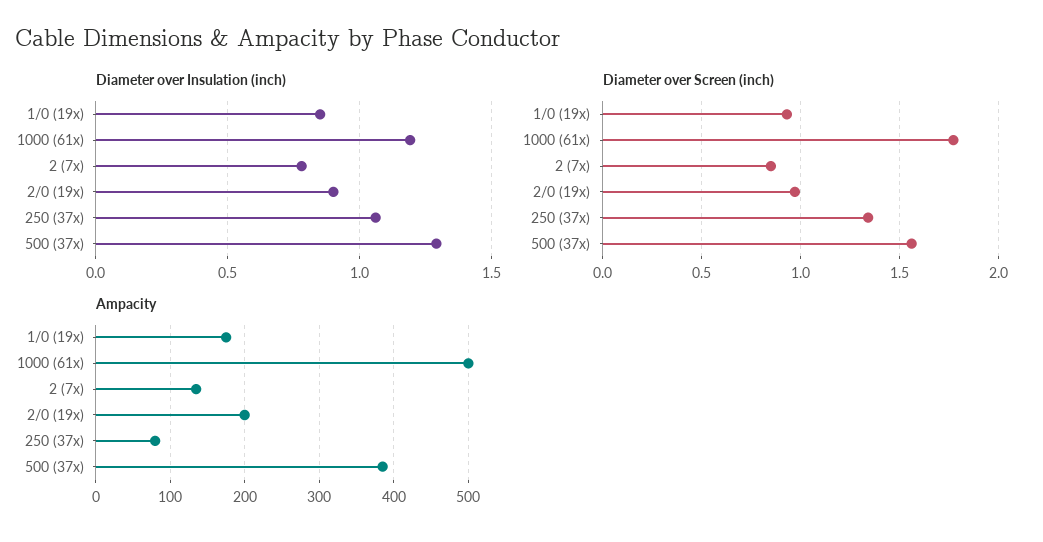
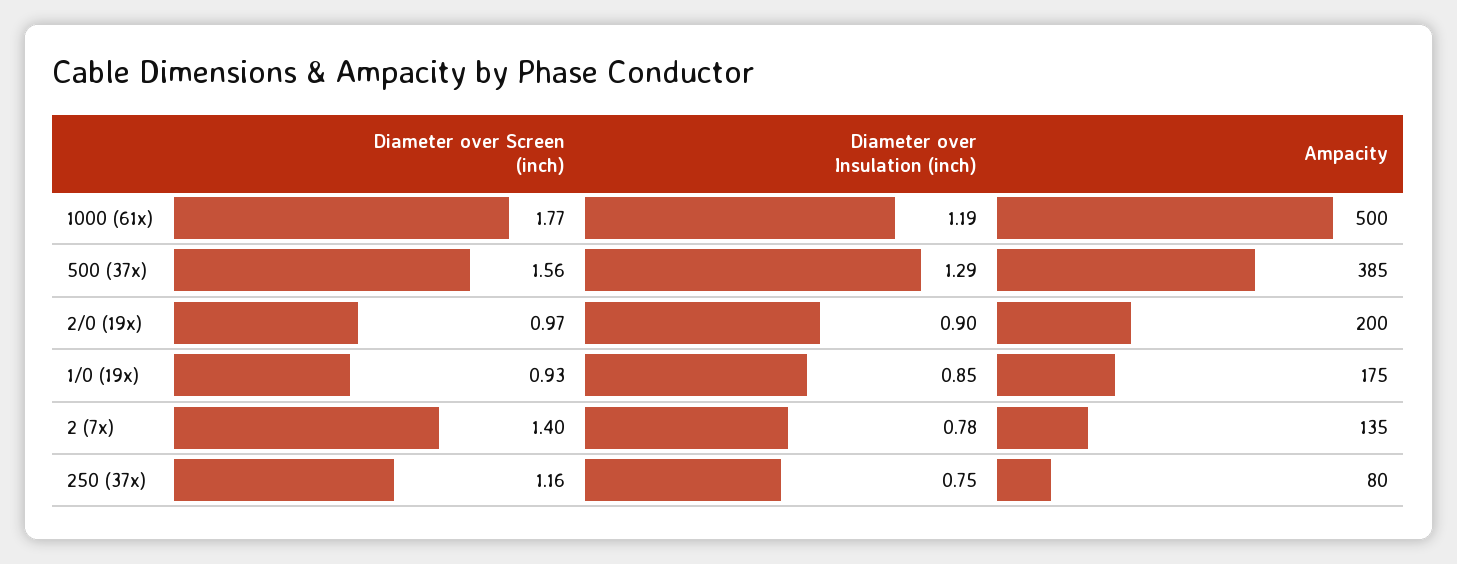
Diameter over Insulation (inch), 250 (37x): 1.05 -> 0.75
Diameter over Screen (inch), 2 (7x): 0.85 -> 1.4
Diameter over Screen (inch), 250 (37x): 1.35 -> 1.16

